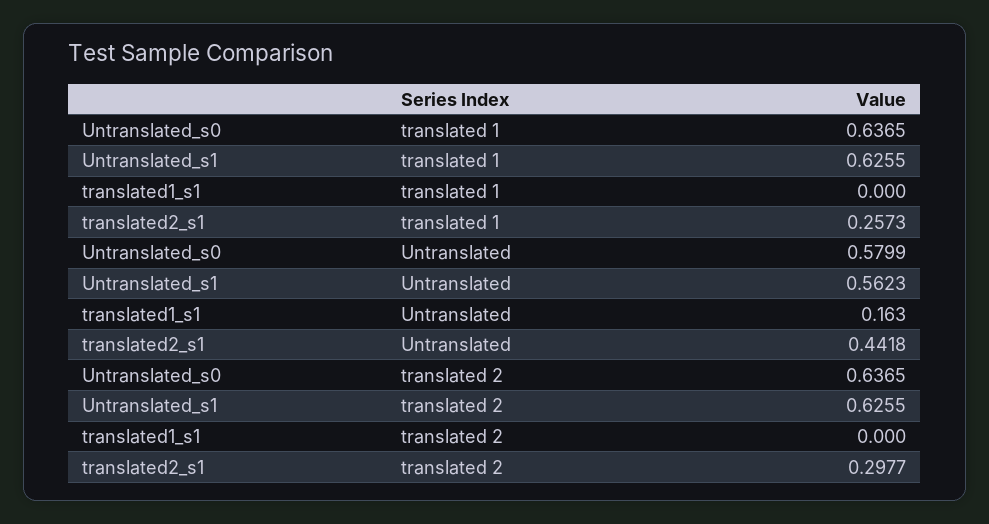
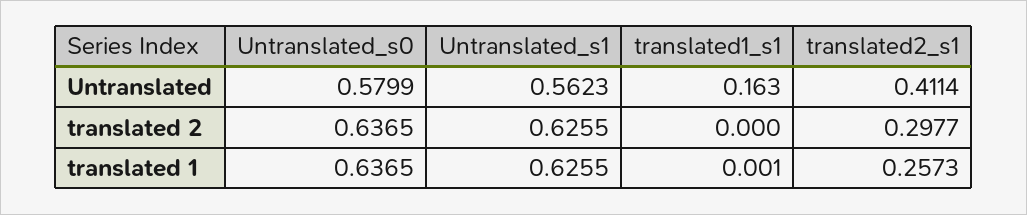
translated1_s1, translated 1: 0 -> 0.001
translated2_s1, Untranslated: 0.4418 -> 0.4114

